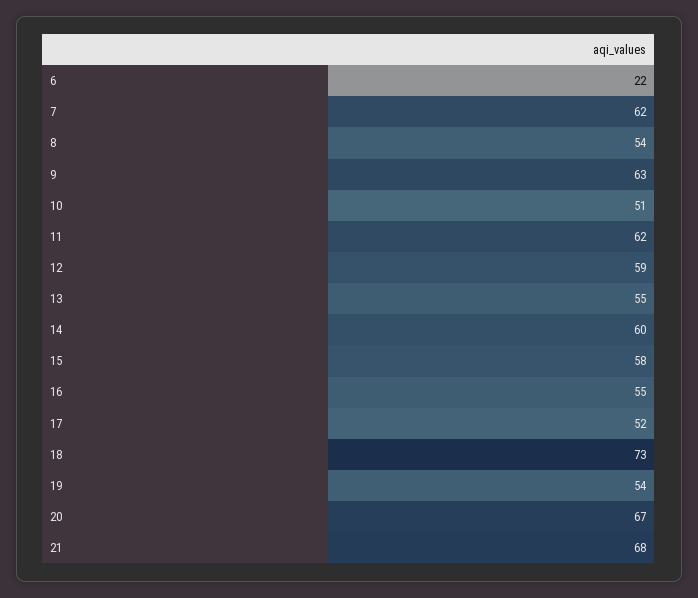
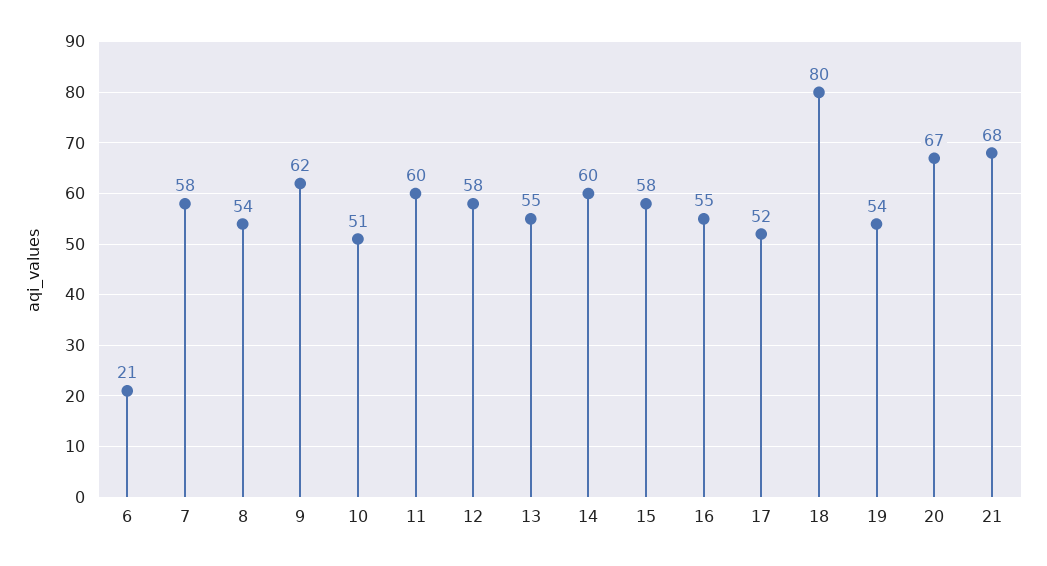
6: 22 -> 21
7: 62 -> 58
9: 63 -> 62
11: 62 -> 60
12: 59 -> 58
18: 73 -> 80

